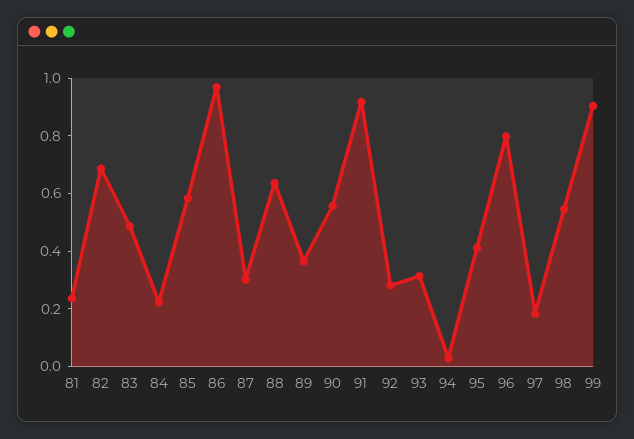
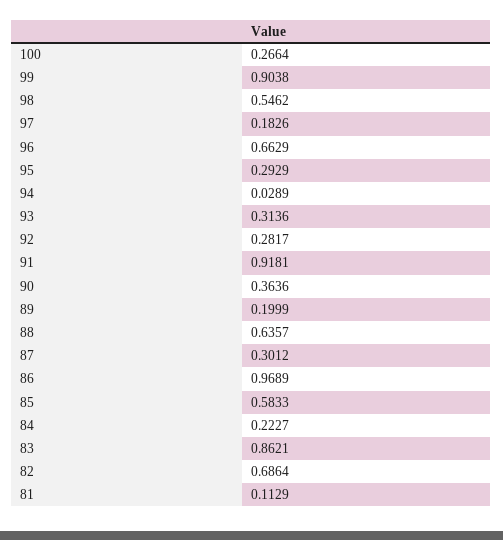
81: 0.25 -> 0.1129
83: 0.5 -> 0.8621
89: 0.35 -> 0.1999
90: 0.55 -> 0.3636
95: 0.4 -> 0.2929
96: 0.8 -> 0.6629
100: none -> 0.2664

